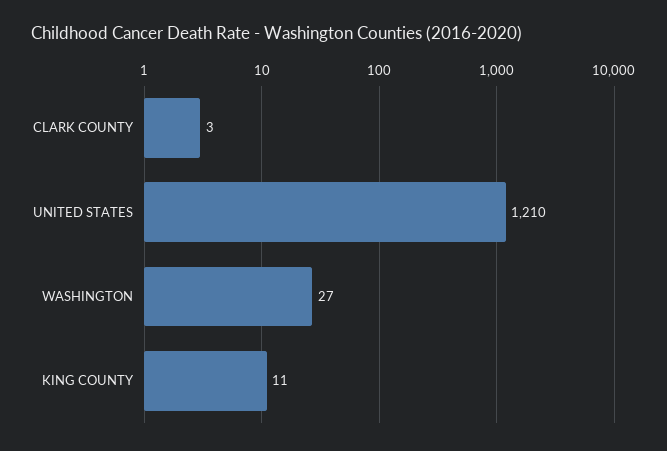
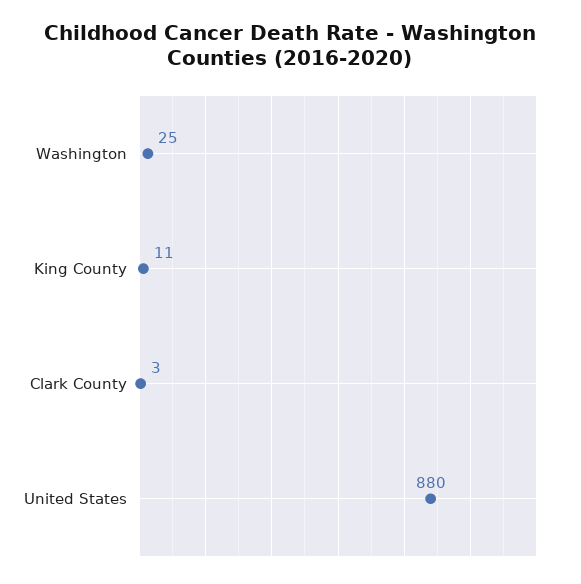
UNITED STATES: 1210 -> 880
WASHINGTON: 27 -> 25

